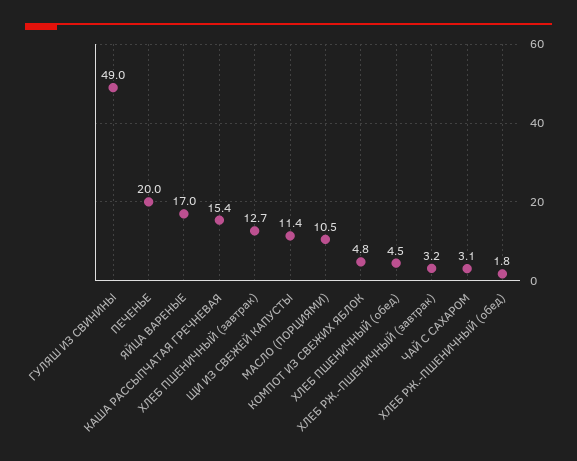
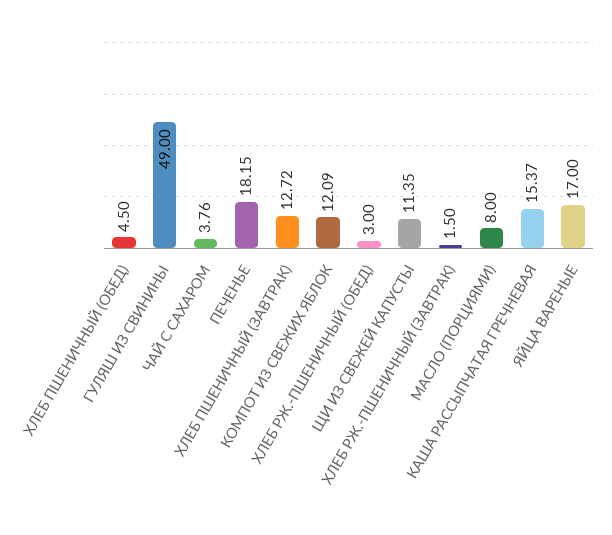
ПЕЧЕНЬЕ: 20 -> 18.15
МАСЛО (ПОРЦИЯМИ): 10.5 -> 8
КОМПОТ ИЗ СВЕЖИХ ЯБЛОК: 4.8 -> 12.09
ХЛЕБ РЖ.-ПШЕНИЧНЫЙ (завтрак): 3.2 -> 1.5
ЧАЙ С САХАРОМ: 3.1 -> 3.76
ХЛЕБ РЖ.-ПШЕНИЧНЫЙ (обед): 1.8 -> 3

